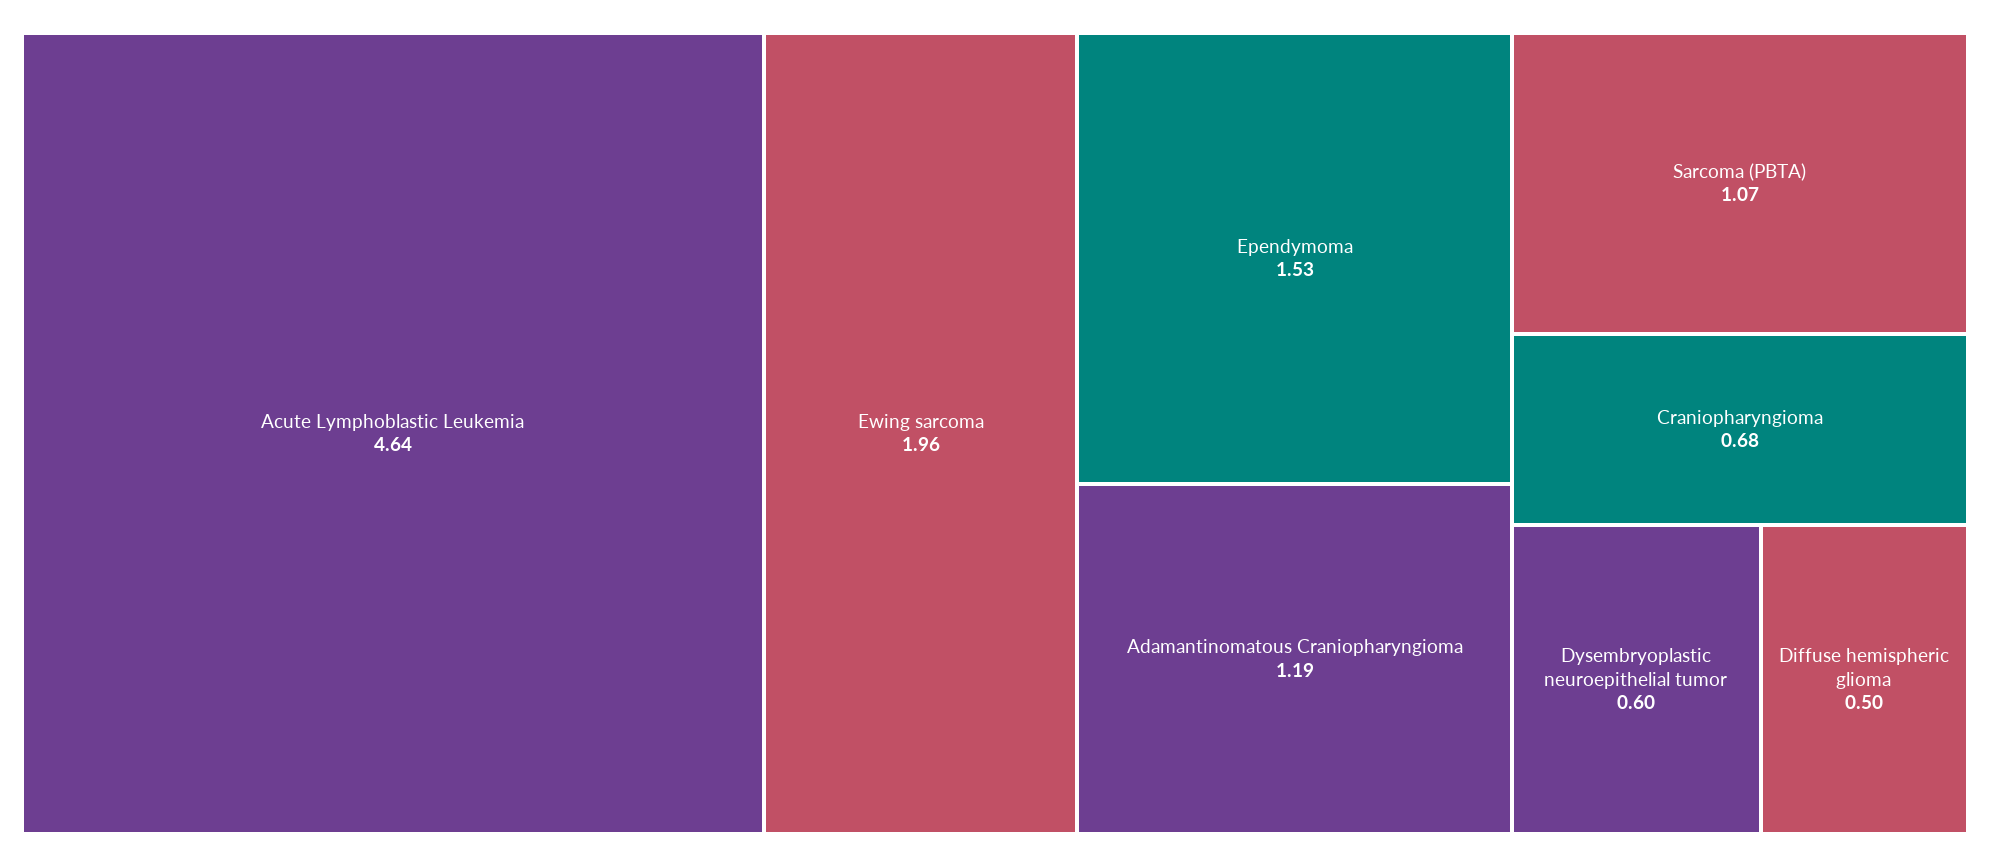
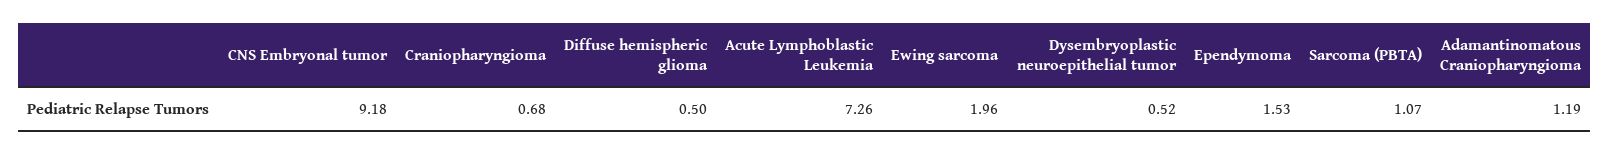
Acute Lymphoblastic Leukemia: 4.64 -> 7.26
Dysembryoplastic neuroepithelial tumor: 0.6 -> 0.52
CNS Embryonal tumor: none -> 9.18

